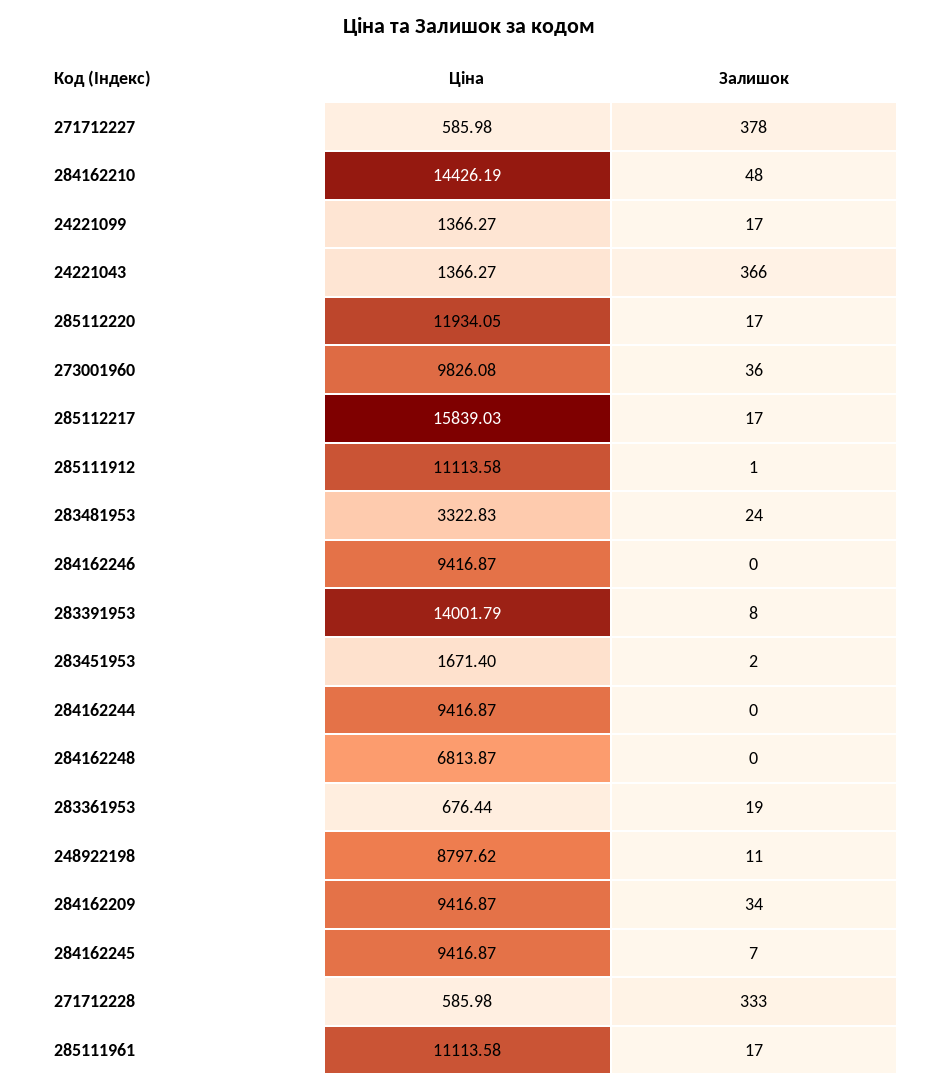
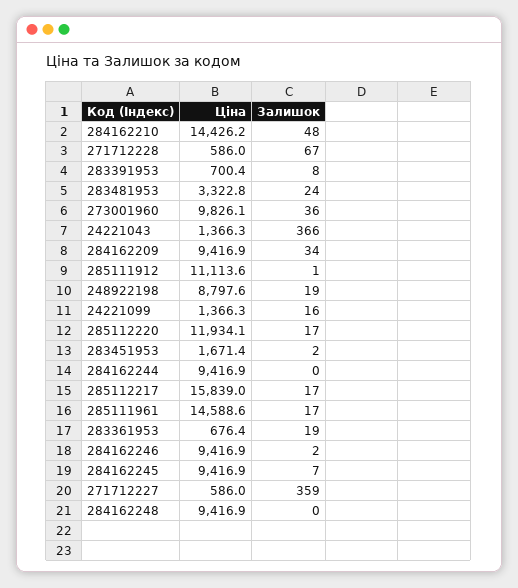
Залишок, 271712227: 378 -> 359
Залишок, 24221099: 17 -> 16
Залишок, 284162246: 0 -> 2
Ціна, 283391953: 14001.79 -> 700.4
Ціна, 284162248: 6813.87 -> 9416.9
Залишок, 248922198: 11 -> 19
Залишок, 271712228: 333 -> 67
Ціна, 285111961: 11113.58 -> 14588.6

